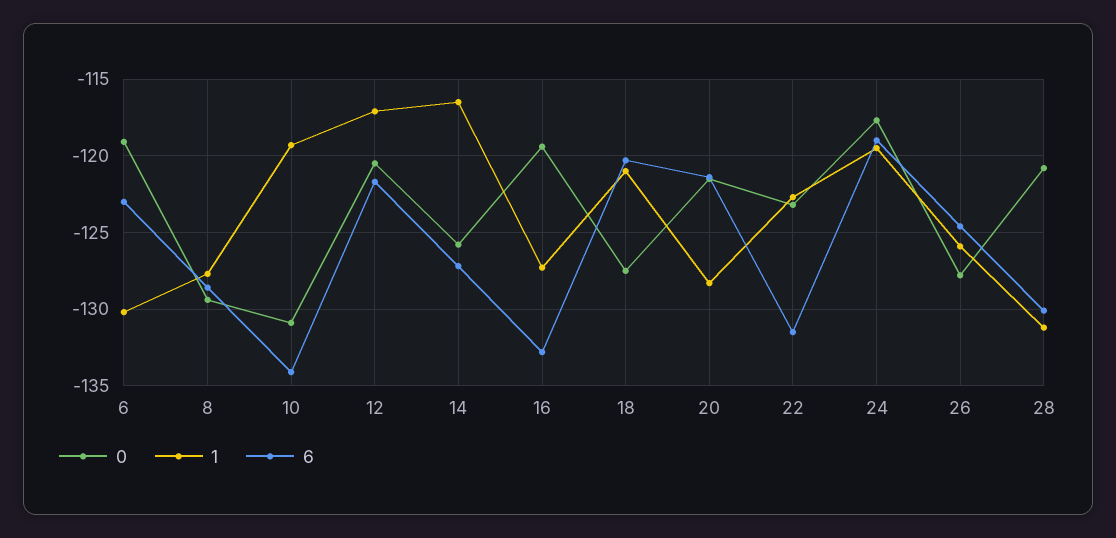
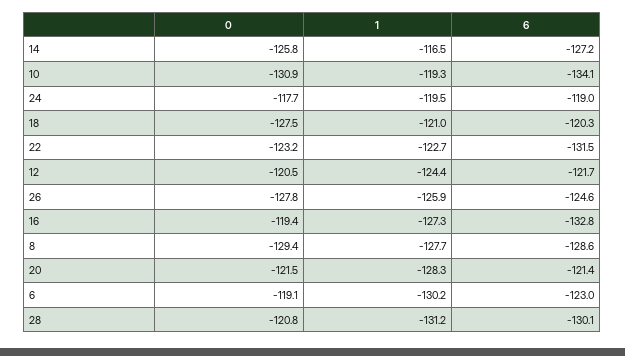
1, 12: -117 -> -124.4

